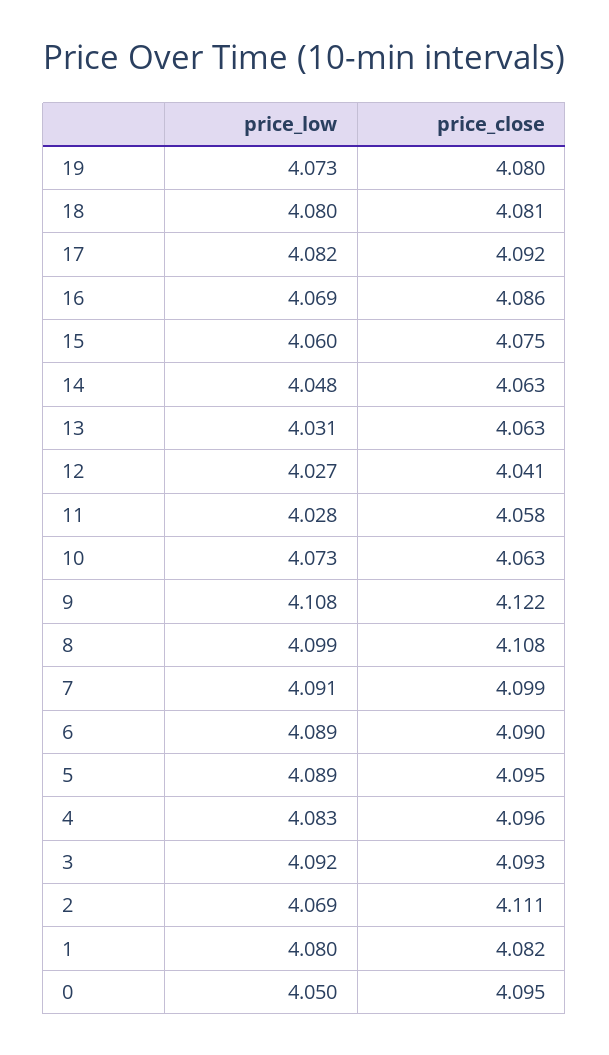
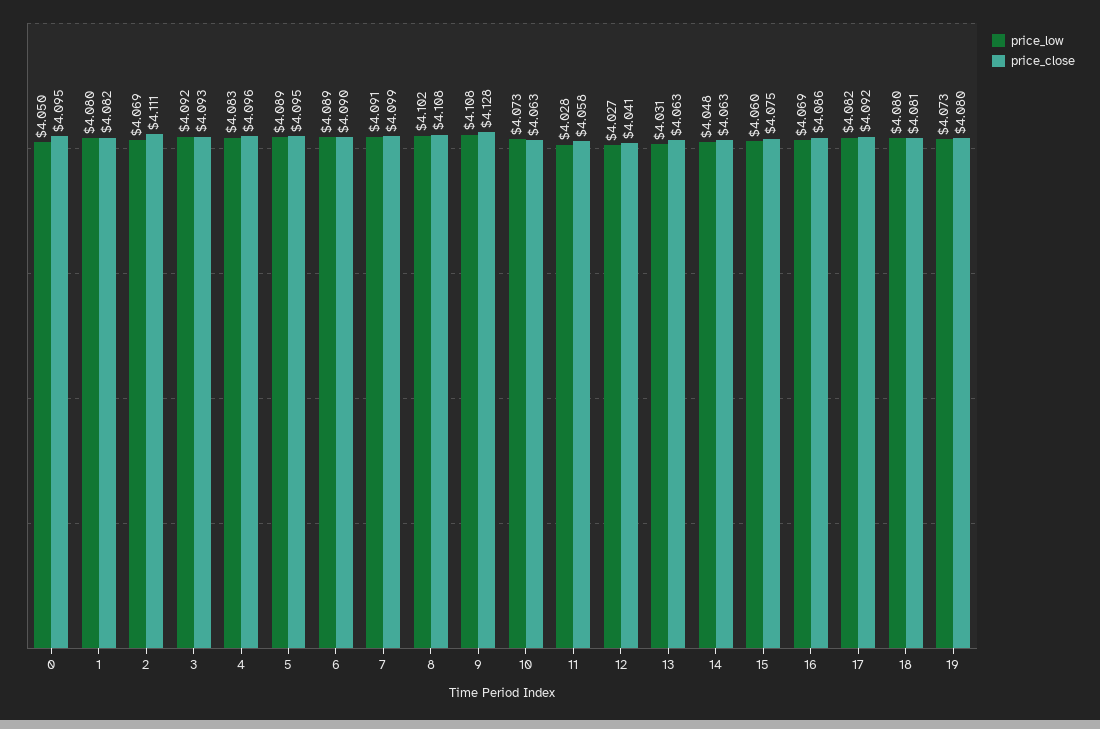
price_close, 9: 4.122 -> 4.128
price_low, 8: 4.099 -> 4.102

